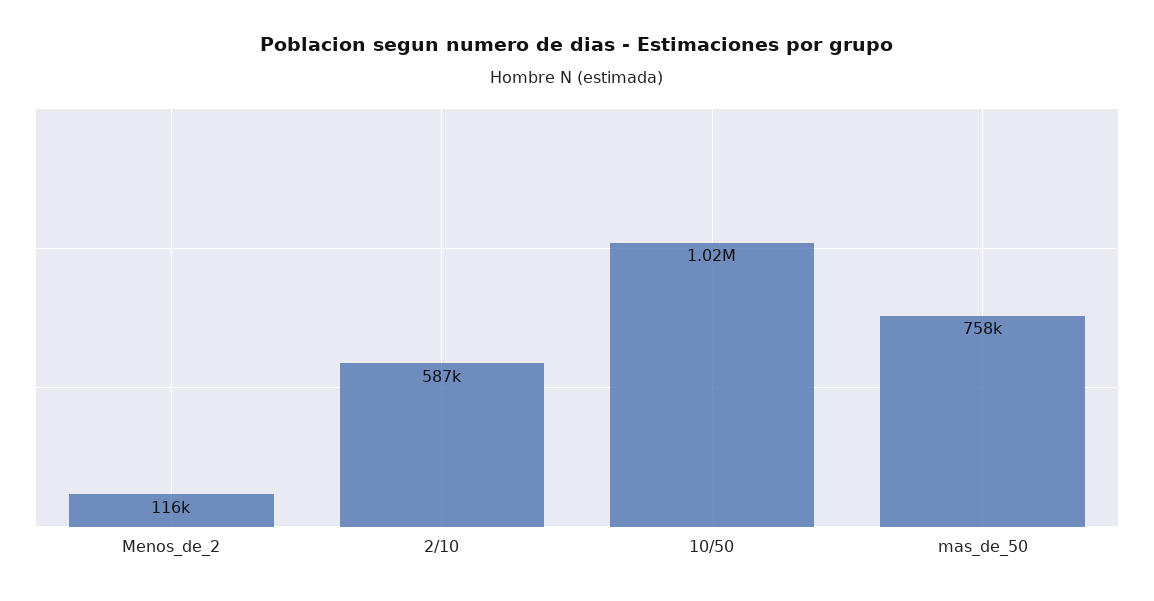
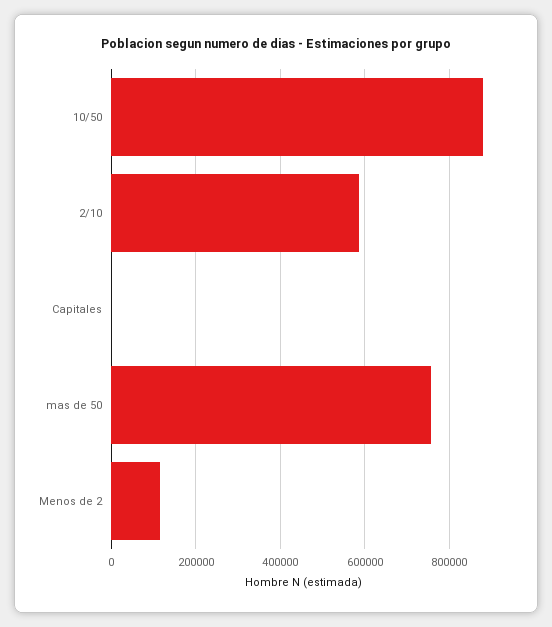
10/50: 1020000 -> 880000
Capitales: none -> 0

